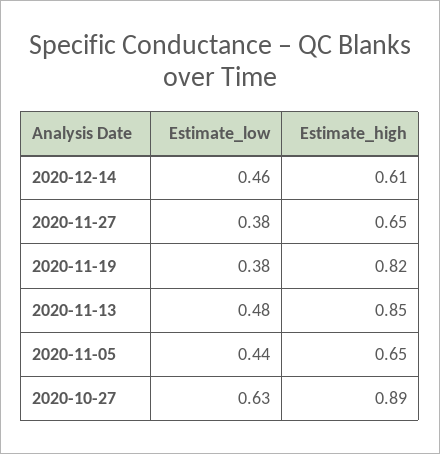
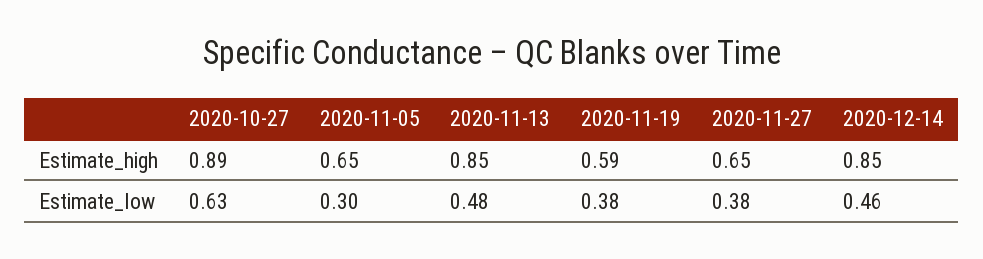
Estimate_high, 2020-12-14: 0.61 -> 0.85
Estimate_high, 2020-11-19: 0.82 -> 0.59
Estimate_low, 2020-11-05: 0.44 -> 0.3

